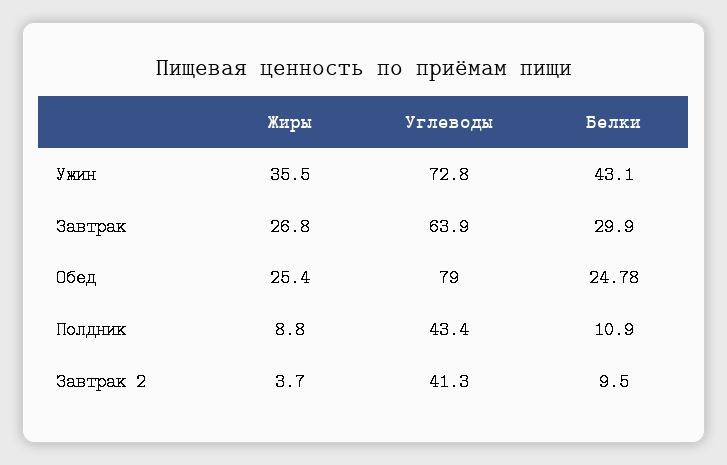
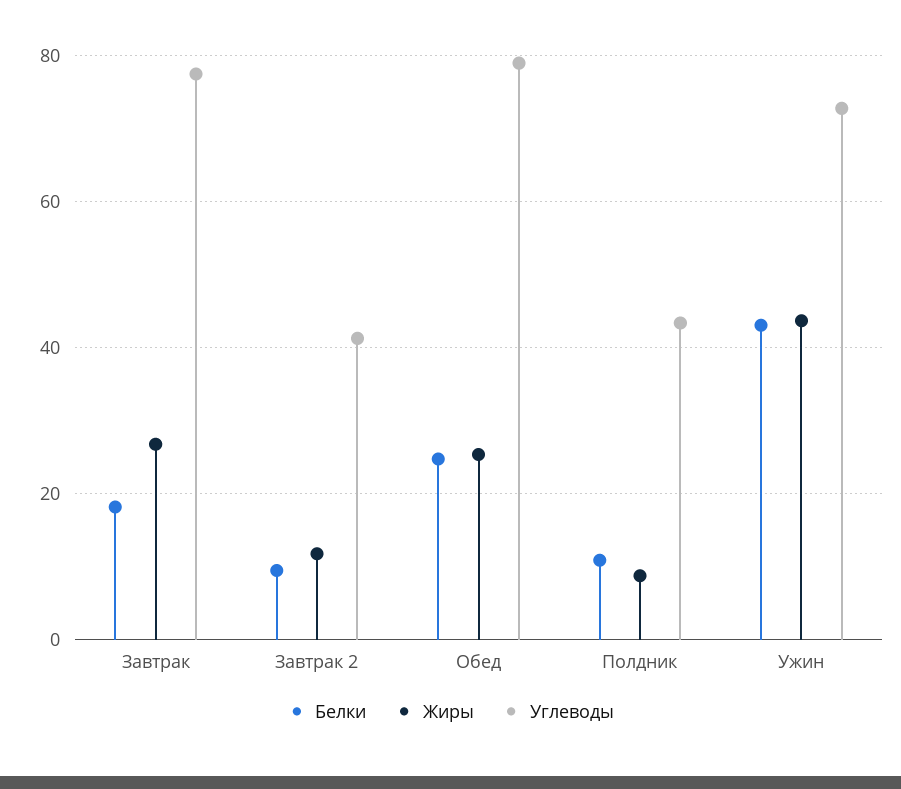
Жиры, Ужин: 35.5 -> 44
Углеводы, Завтрак: 63.9 -> 78
Белки, Завтрак: 29.9 -> 18
Жиры, Завтрак 2: 3.7 -> 12

